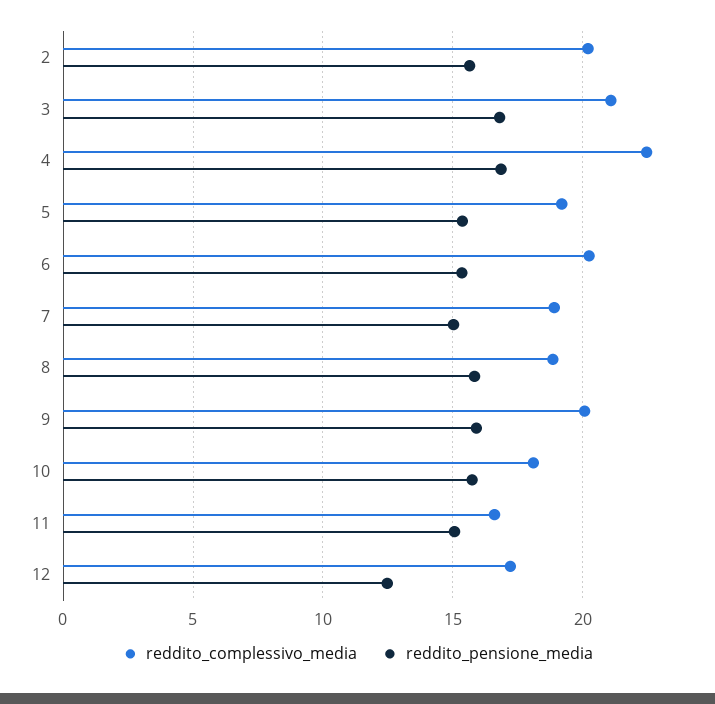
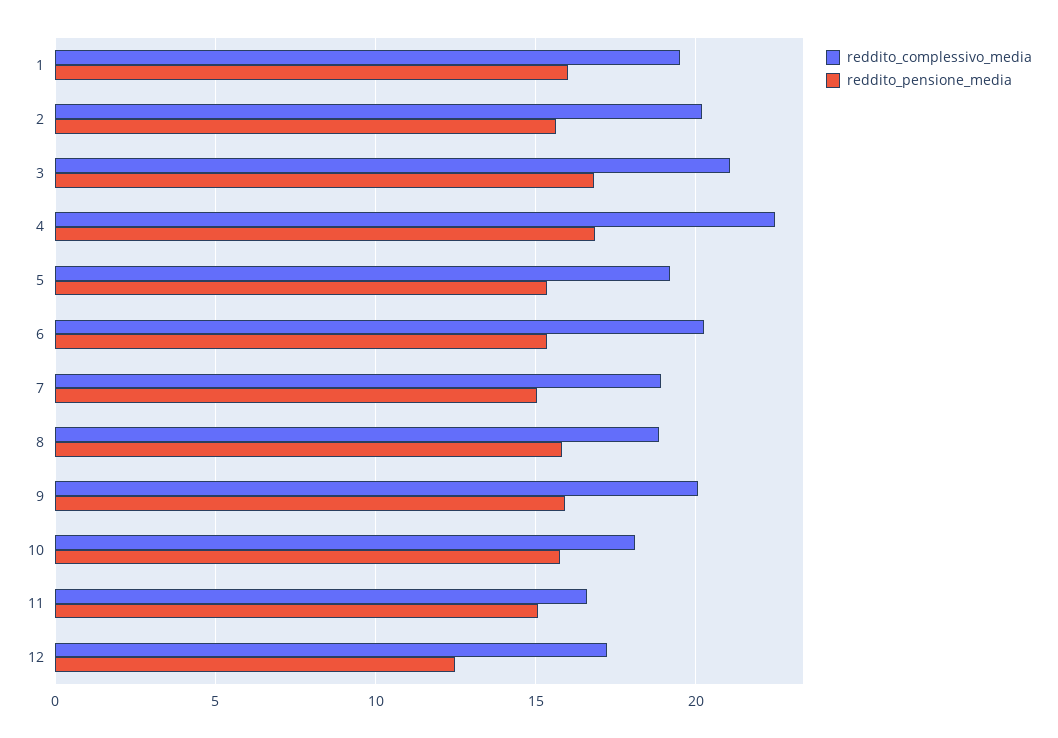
reddito_complessivo_media, 1: none -> 19.5
reddito_pensione_media, 1: none -> 16

